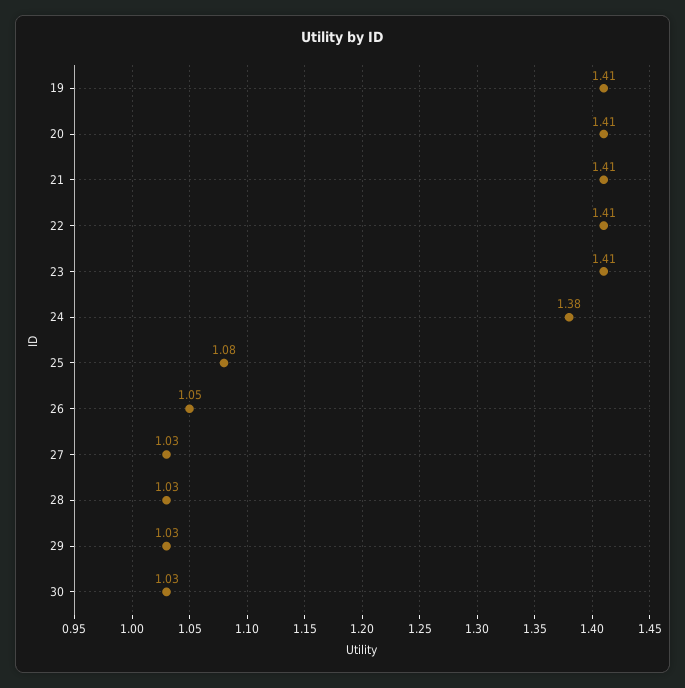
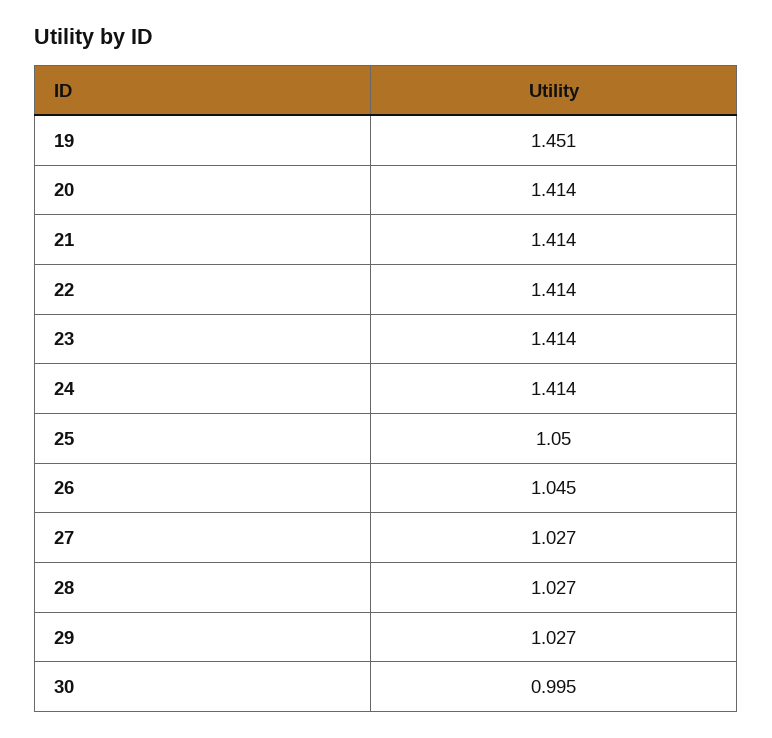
19: 1.41 -> 1.451
24: 1.38 -> 1.414
25: 1.08 -> 1.05
30: 1.03 -> 0.995

